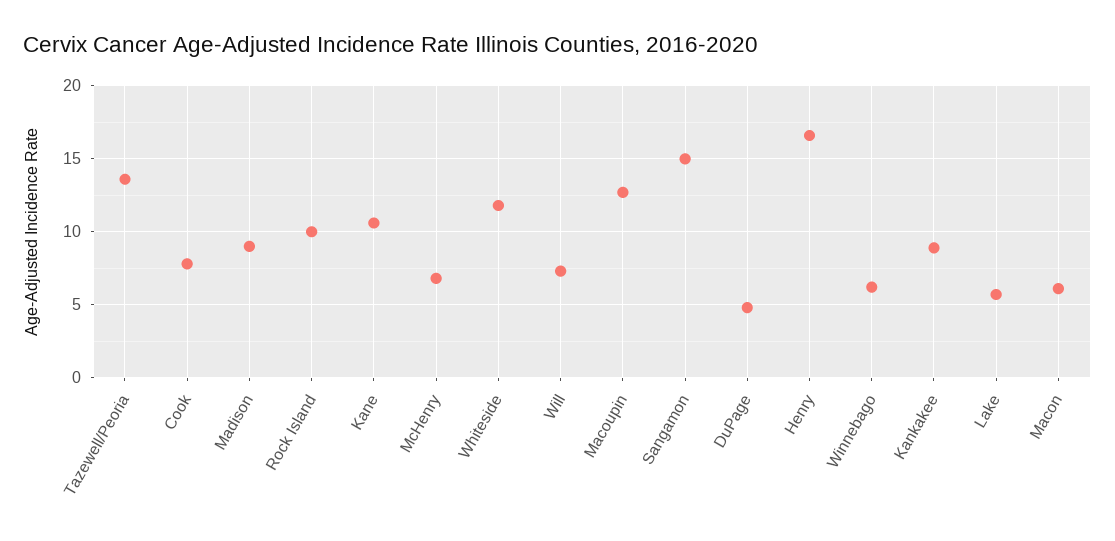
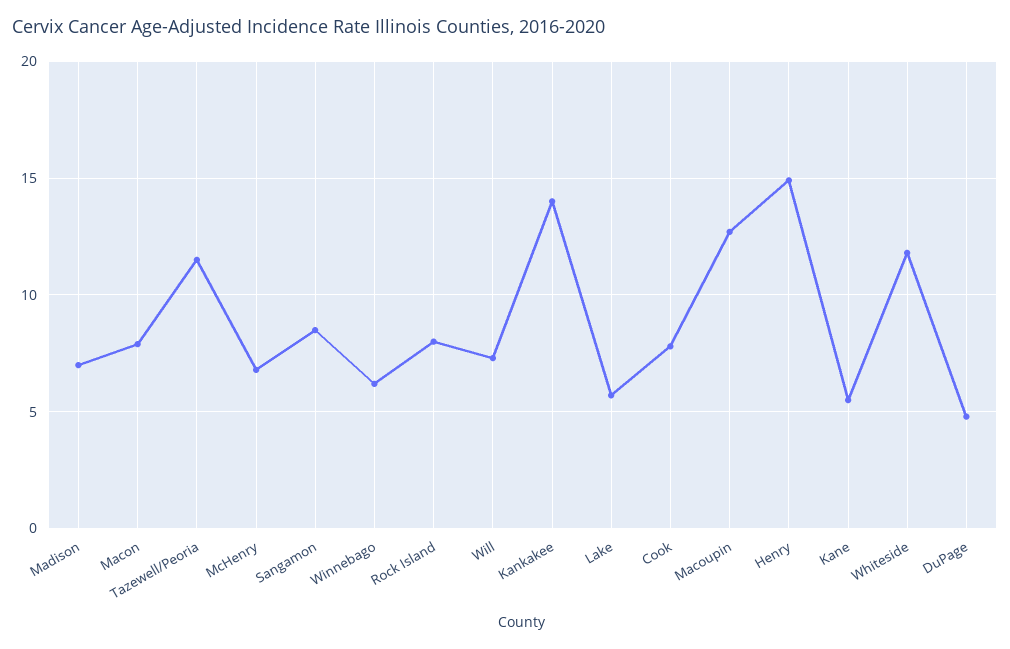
Tazewell/Peoria: 13.5 -> 11.5
Madison: 9 -> 7
Rock Island: 10 -> 8
Kane: 10.5 -> 5.5
Sangamon: 15 -> 8.5
Henry: 16.5 -> 15
Kankakee: 9 -> 14
Macon: 6 -> 8

